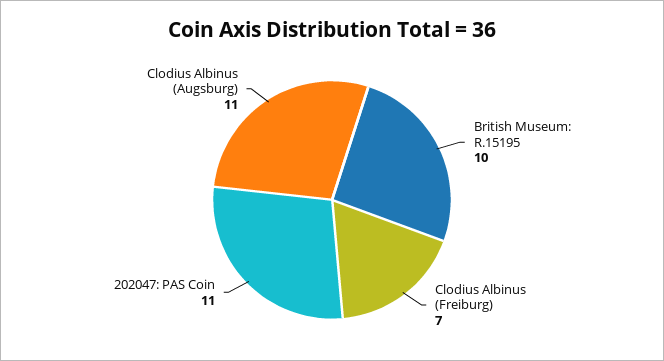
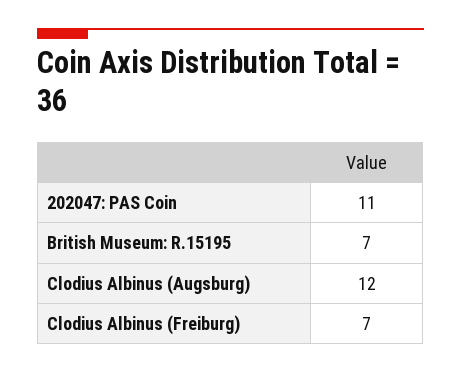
British Museum: R.15195: 10 -> 7
Clodius Albinus (Augsburg): 11 -> 12

